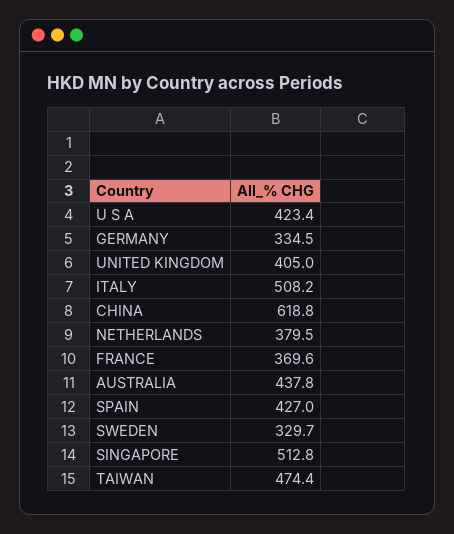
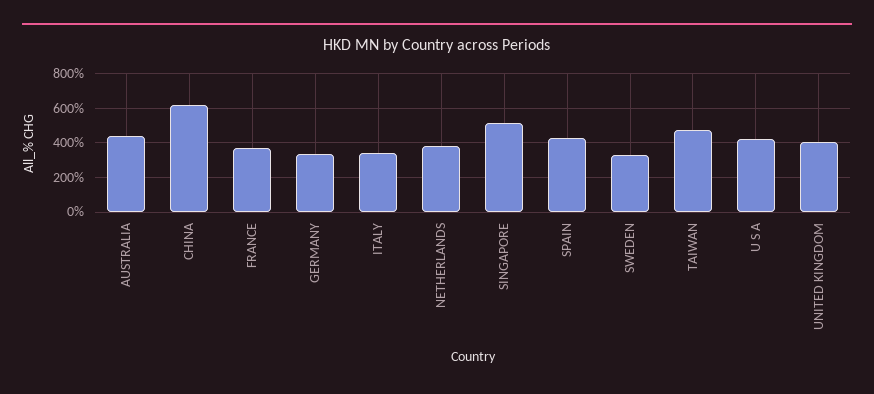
ITALY: 508.2 -> 350

